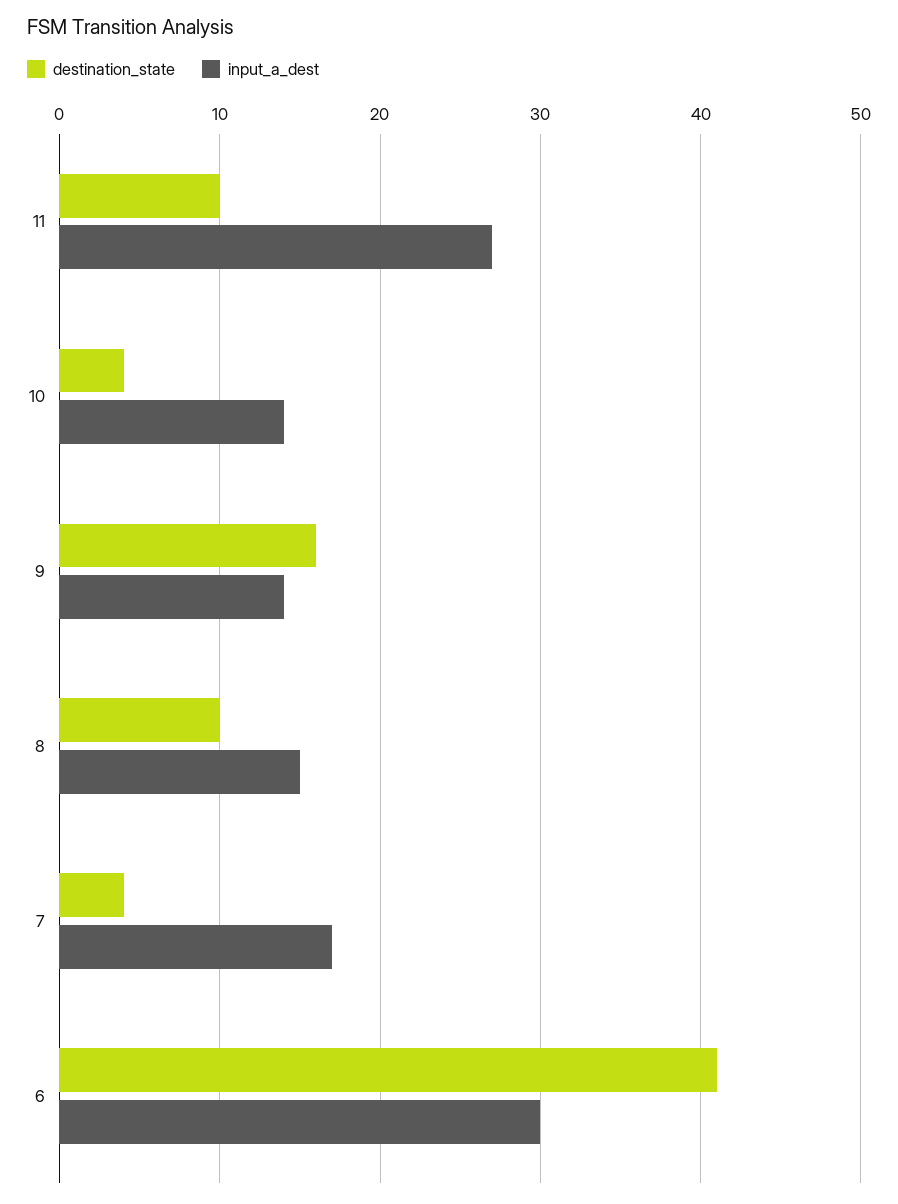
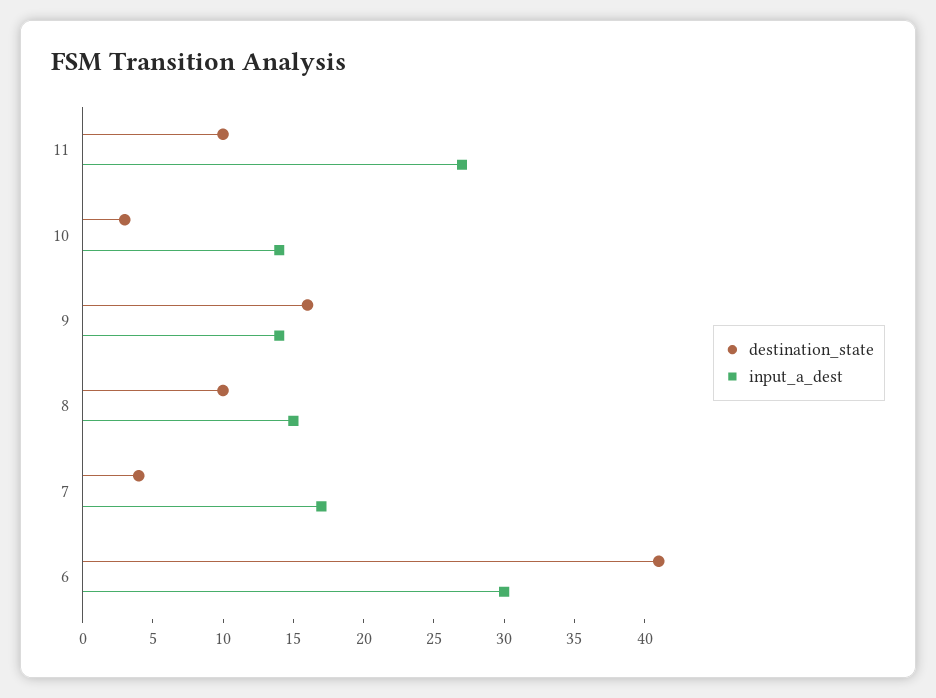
destination_state, 10: 4 -> 3

